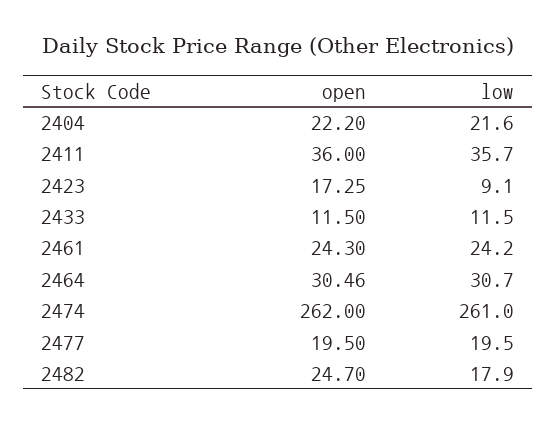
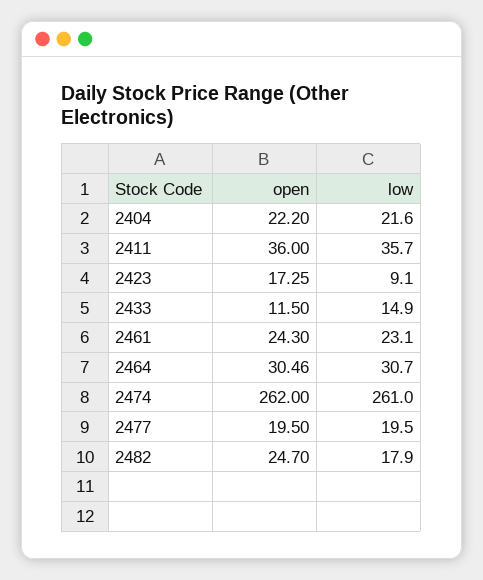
low, 2433: 11.5 -> 14.9
low, 2461: 24.2 -> 23.1

